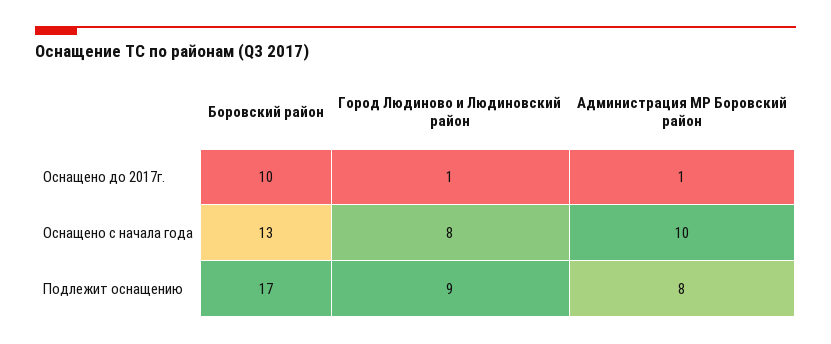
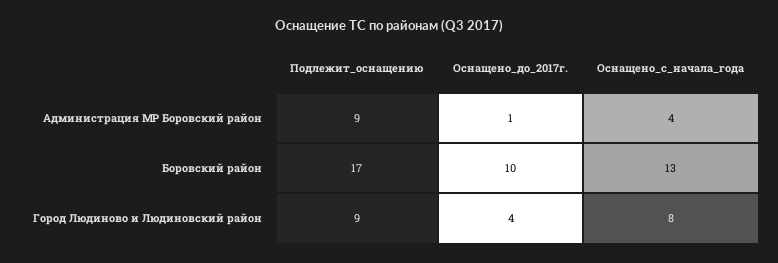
Город Людиново и Людиновский район, Оснащено до 2017г.: 1 -> 4
Администрация МР Боровский район, Оснащено с начала года: 10 -> 4
Администрация МР Боровский район, Подлежит оснащению: 8 -> 9

